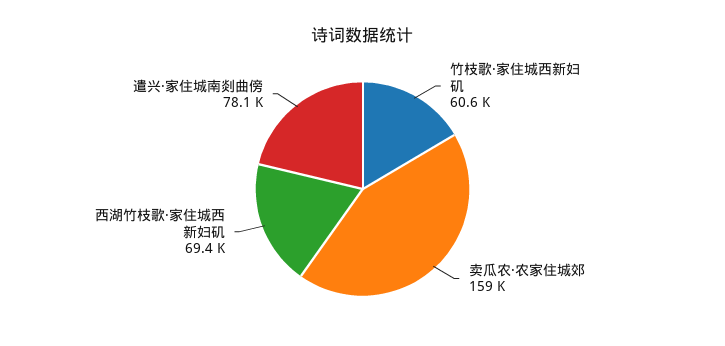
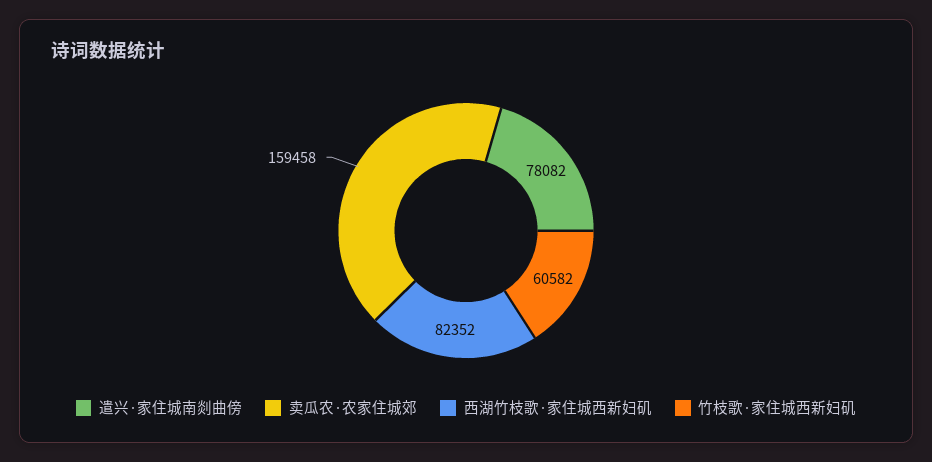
西湖竹枝歌·家住城西新妇矶: 69400 -> 82352

